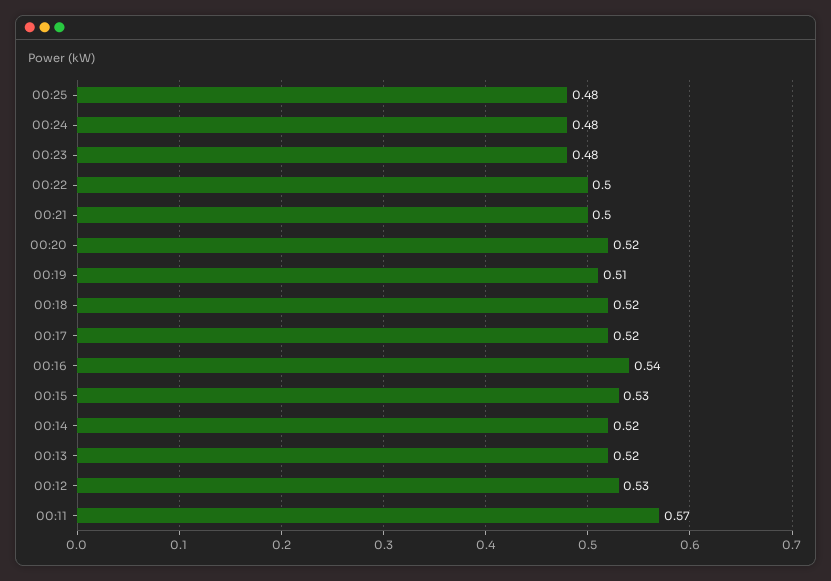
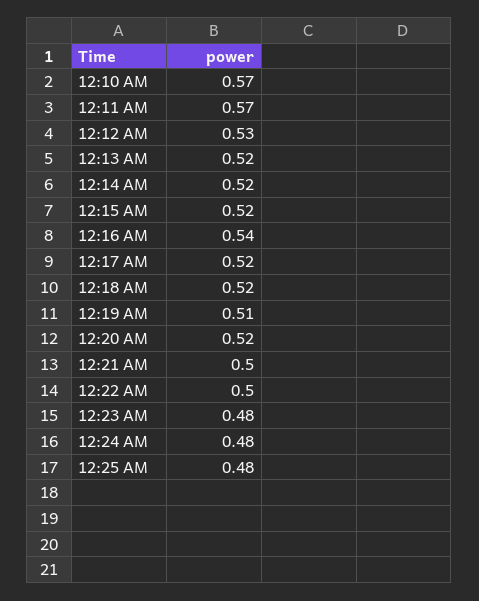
00:15: 0.53 -> 0.52
12:10 AM: none -> 0.57

